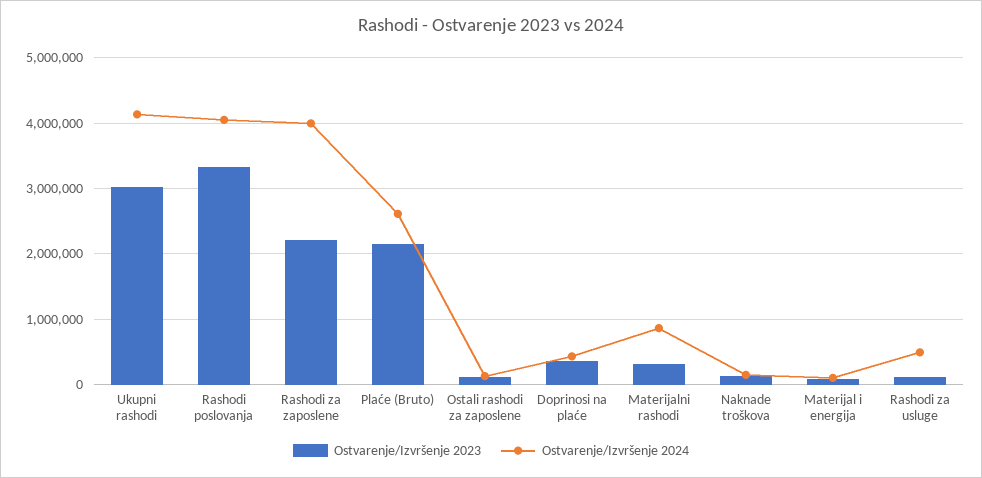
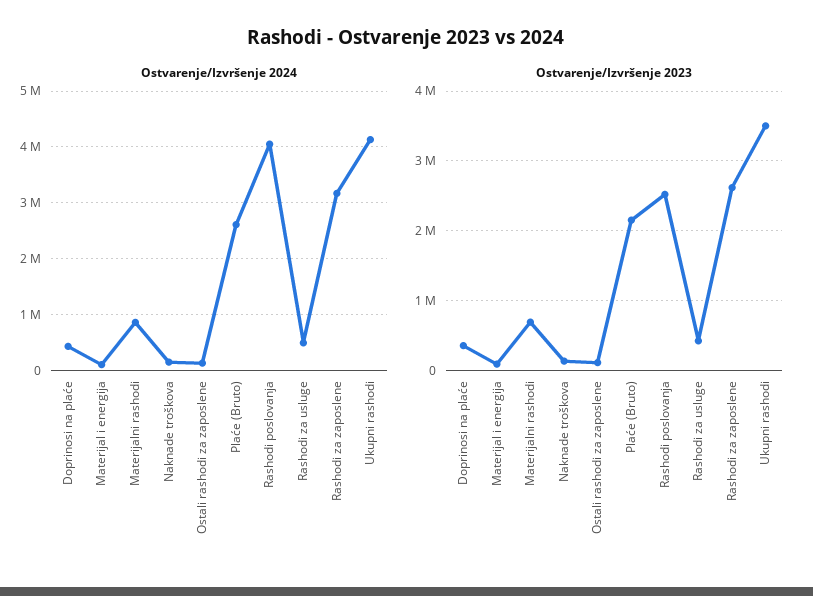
Ostvarenje/Izvršenje 2023, Ukupni rashodi: 3000000 -> 3500000
Ostvarenje/Izvršenje 2023, Rashodi poslovanja: 3300000 -> 2500000
Ostvarenje/Izvršenje 2023, Rashodi za zaposlene: 2200000 -> 2600000
Ostvarenje/Izvršenje 2024, Rashodi za zaposlene: 4000000 -> 3200000
Ostvarenje/Izvršenje 2023, Materijalni rashodi: 300000 -> 700000
Ostvarenje/Izvršenje 2023, Rashodi za usluge: 100000 -> 400000

